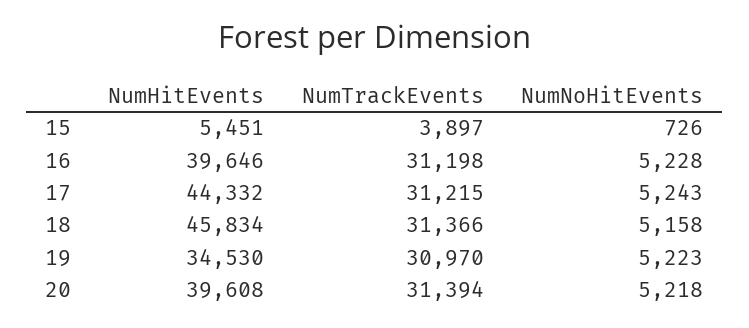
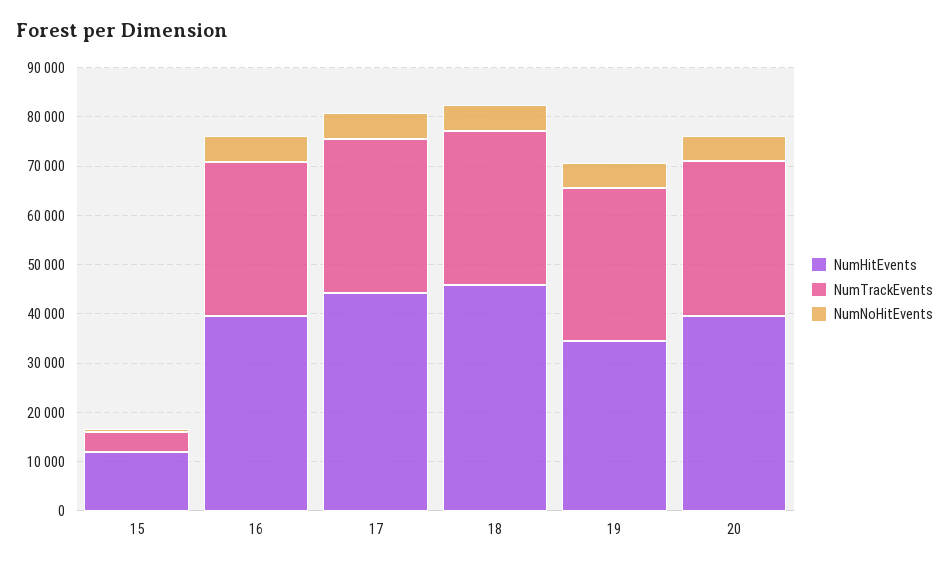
NumHitEvents, 15: 5451 -> 12000

